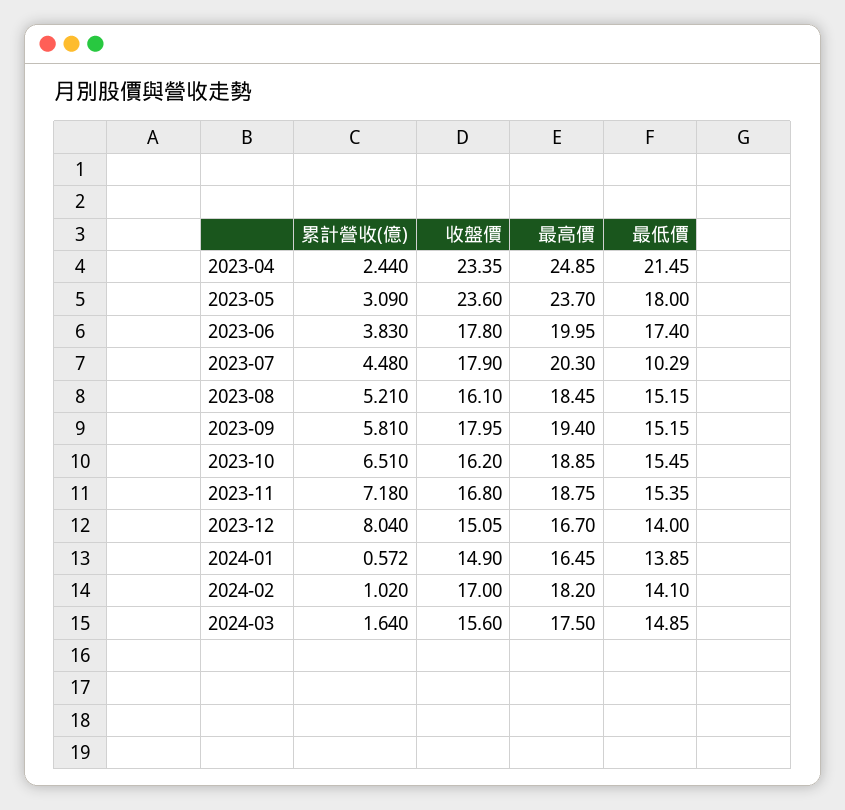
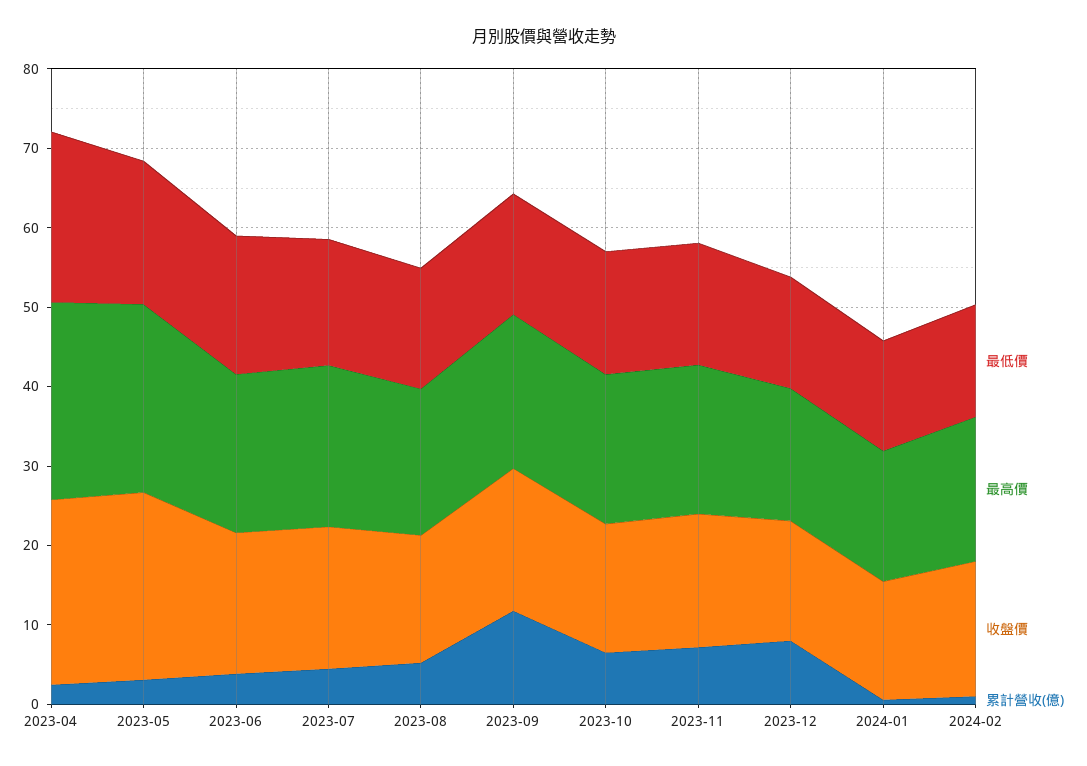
最低價, 2023-07: 10.29 -> 16
累計營收(億), 2023-09: 5.81 -> 12
累計營收(億), 2024-03: 1.64 -> none
收盤價, 2024-03: 15.6 -> none
最高價, 2024-03: 17.5 -> none
最低價, 2024-03: 14.85 -> none

